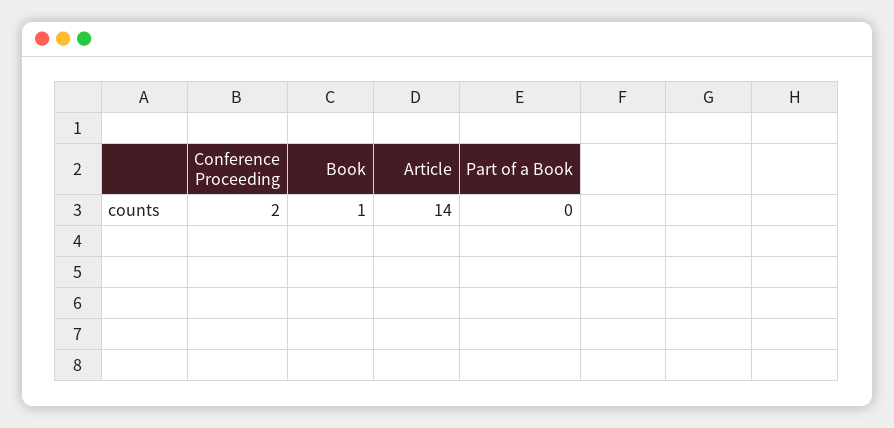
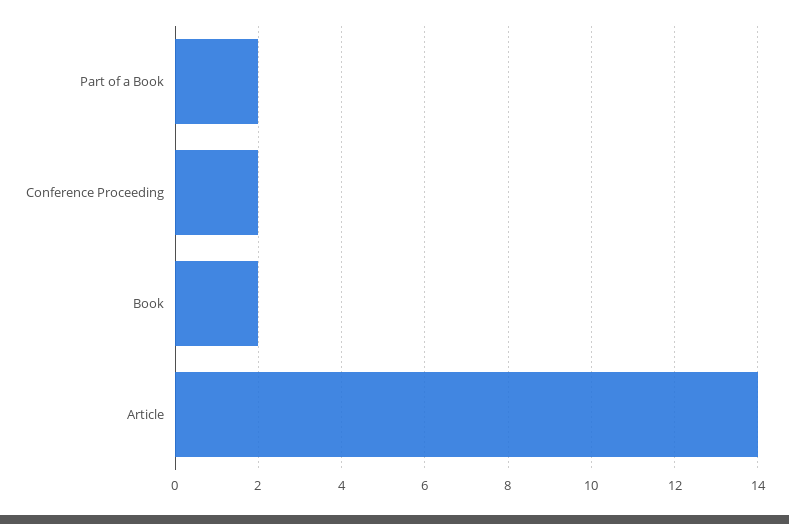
Book: 1 -> 2
Part of a Book: 0 -> 2

